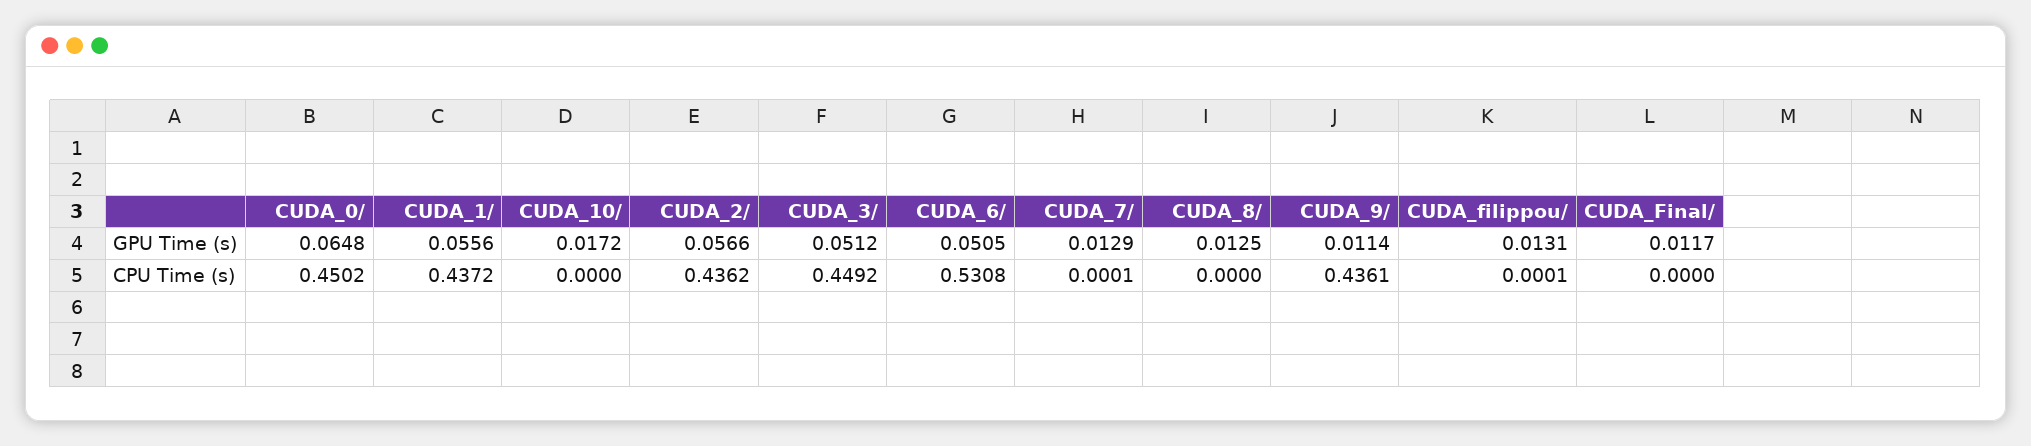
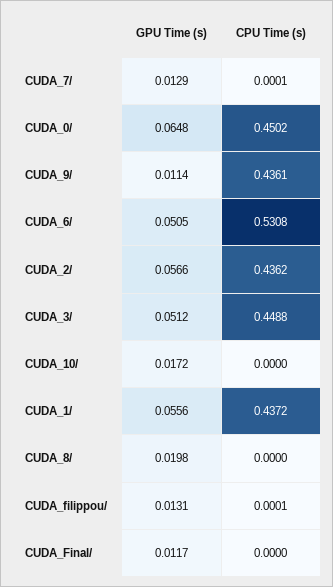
CUDA_8/, GPU Time (s): 0.0125 -> 0.0198
CUDA_3/, CPU Time (s): 0.4492 -> 0.4488

